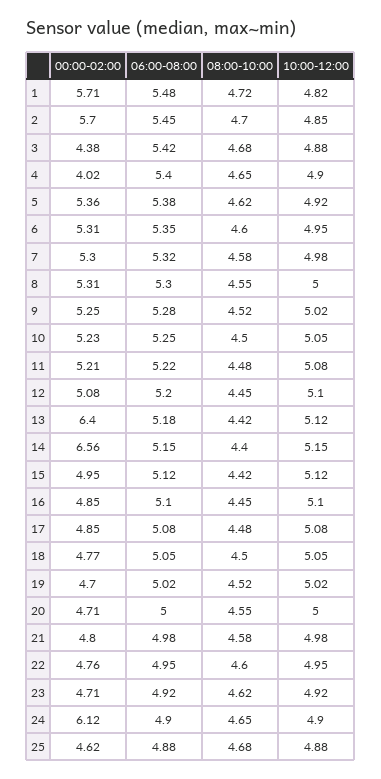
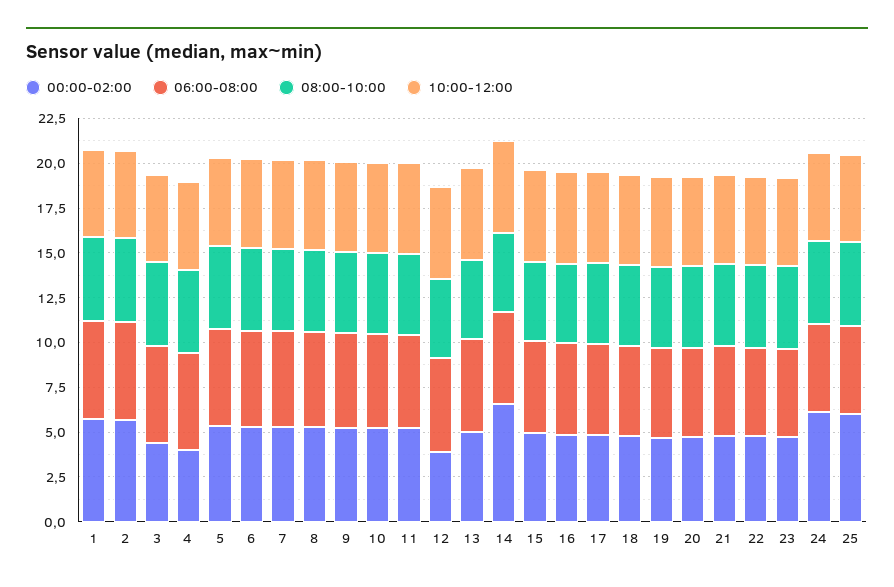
00:00-02:00, 12: 5.08 -> 4
00:00-02:00, 13: 6.4 -> 5
00:00-02:00, 25: 4.62 -> 6

